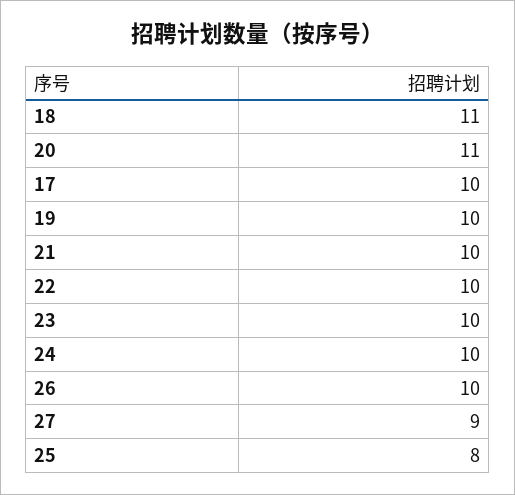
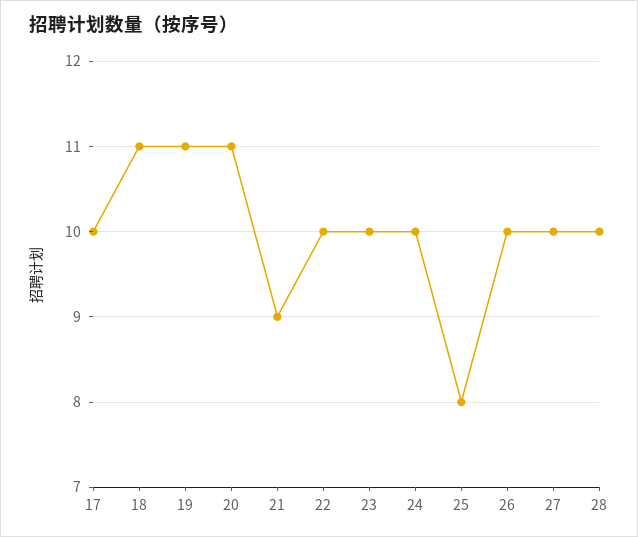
19: 10 -> 11
21: 10 -> 9
27: 9 -> 10
28: none -> 10

